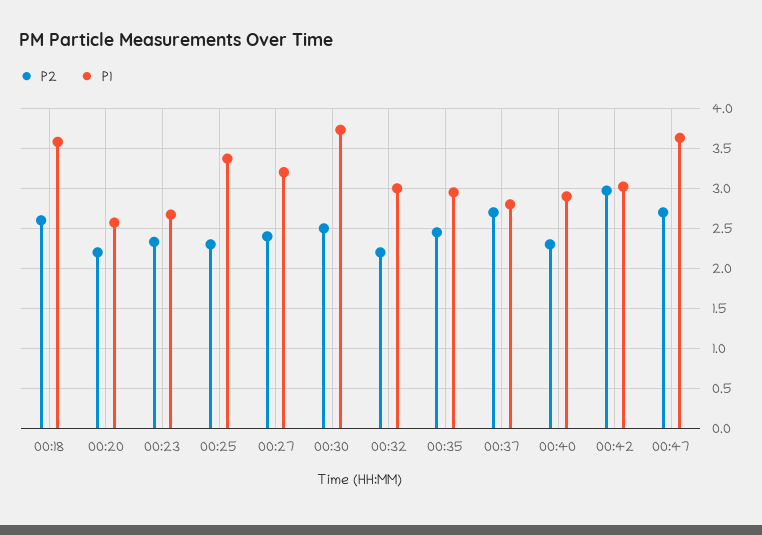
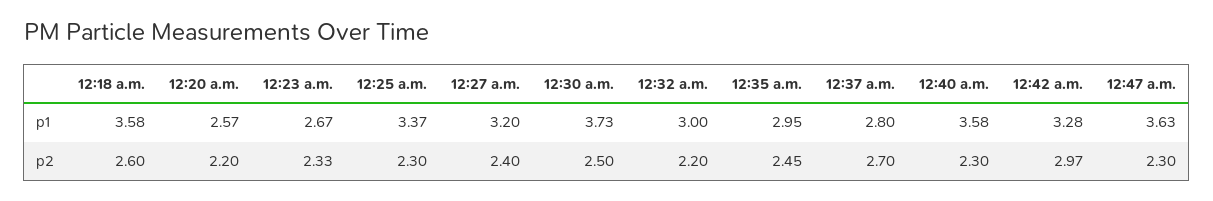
P1, 00:40: 2.9 -> 3.58
P1, 00:42: 3 -> 3.28
P2, 00:47: 2.7 -> 2.3

